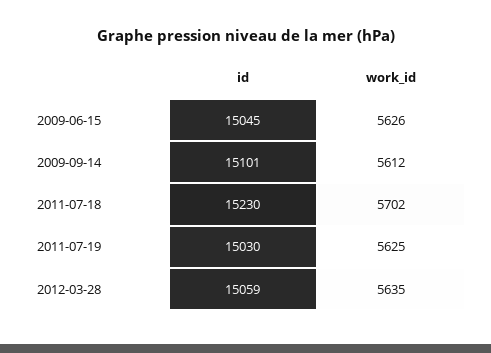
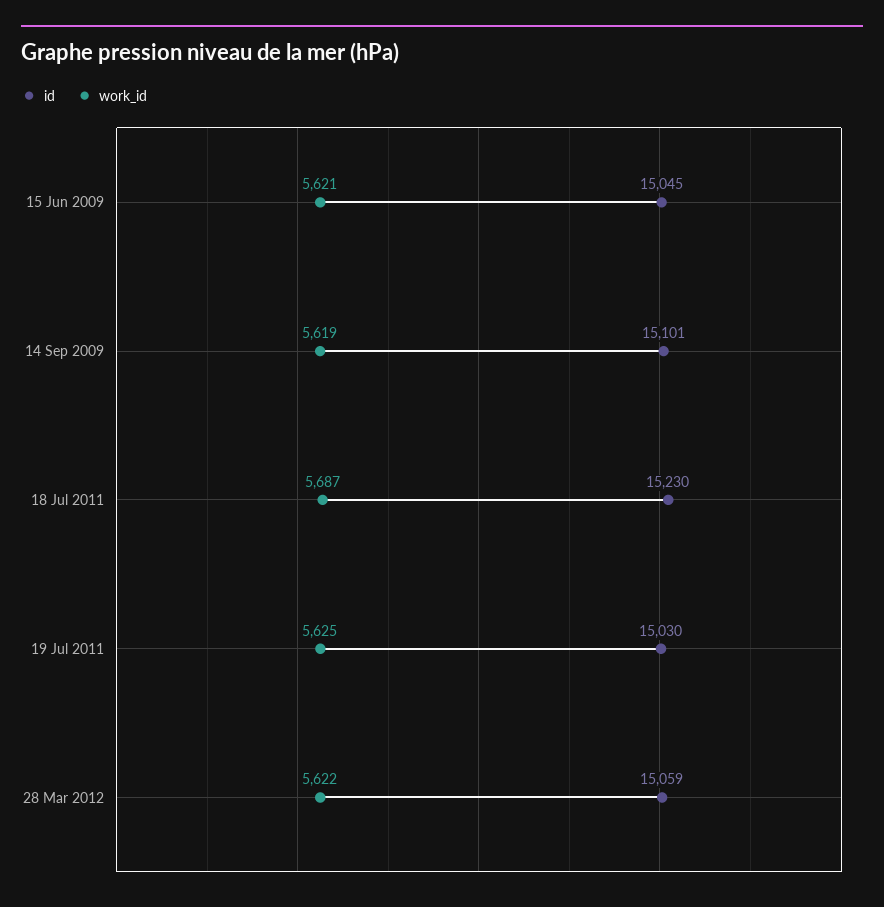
work_id, 2009-06-15: 5626 -> 5621
work_id, 2009-09-14: 5612 -> 5619
work_id, 2011-07-18: 5702 -> 5687
work_id, 2012-03-28: 5635 -> 5622

